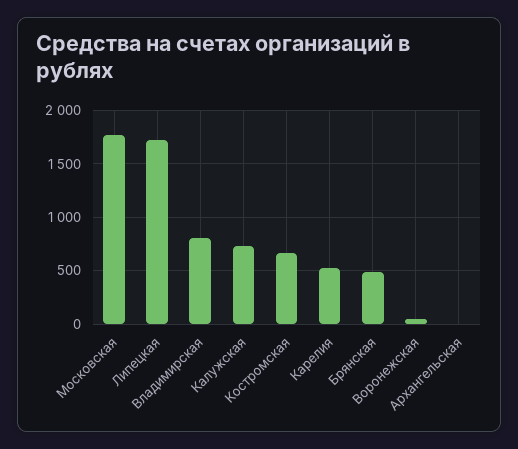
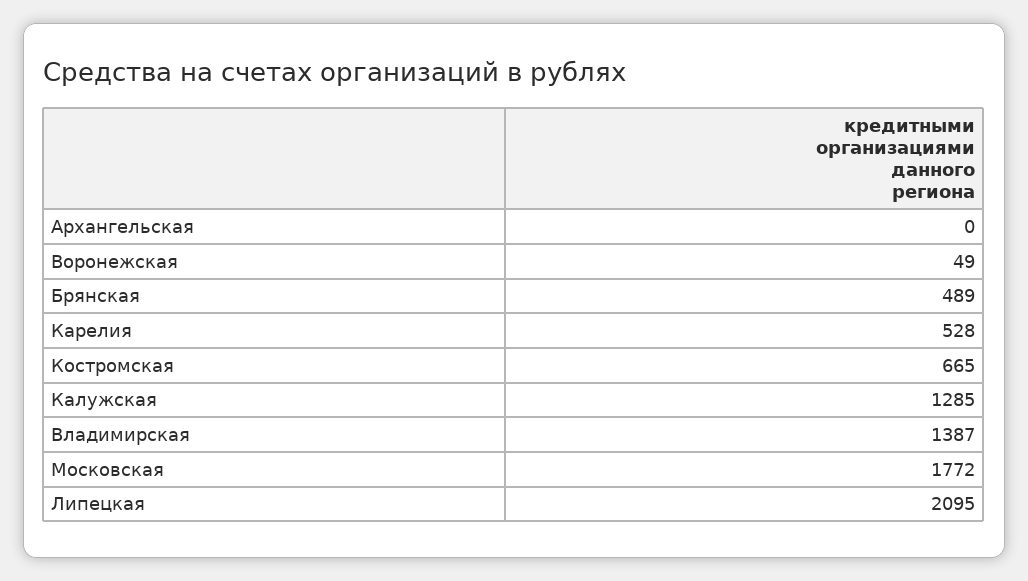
Липецкая: 1700 -> 2095
Владимирская: 800 -> 1387
Калужская: 700 -> 1285

